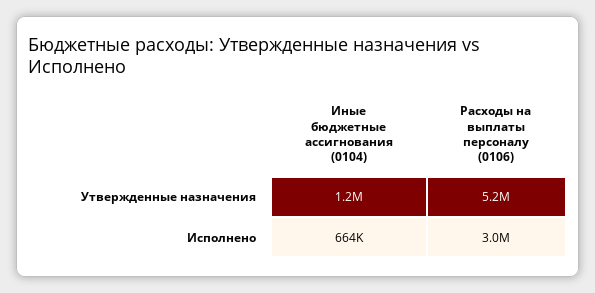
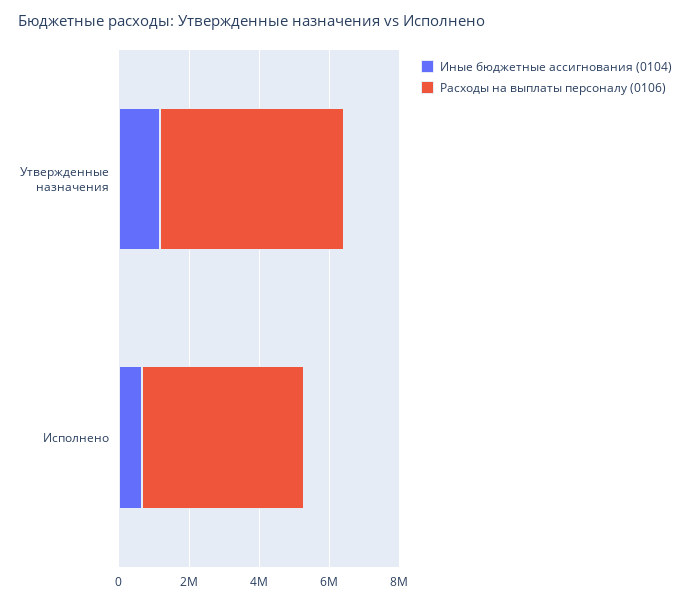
Расходы на выплаты персоналу (0106), Исполнено: 3000000 -> 4500000

